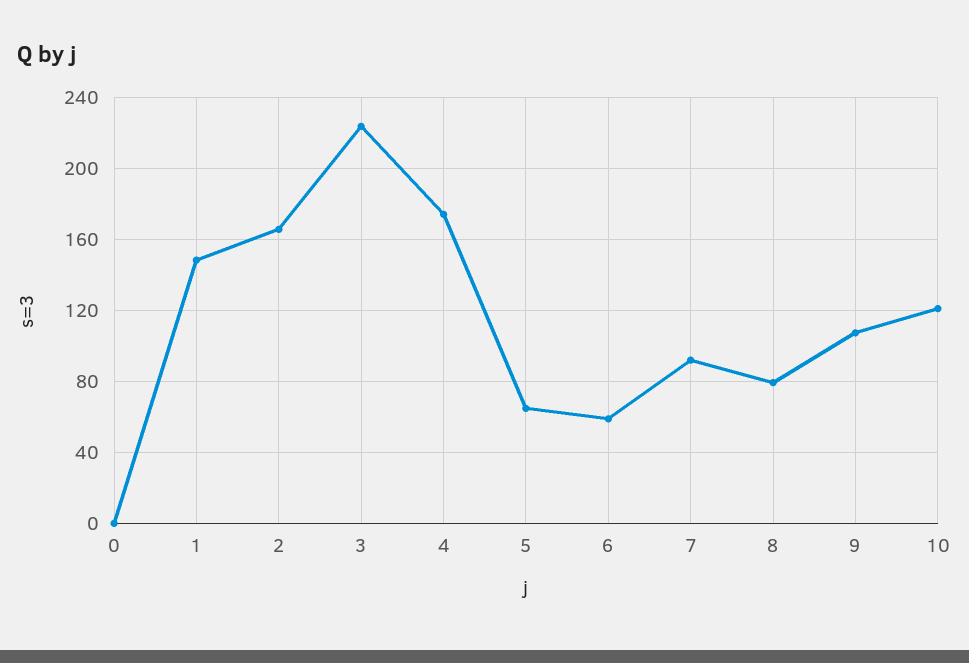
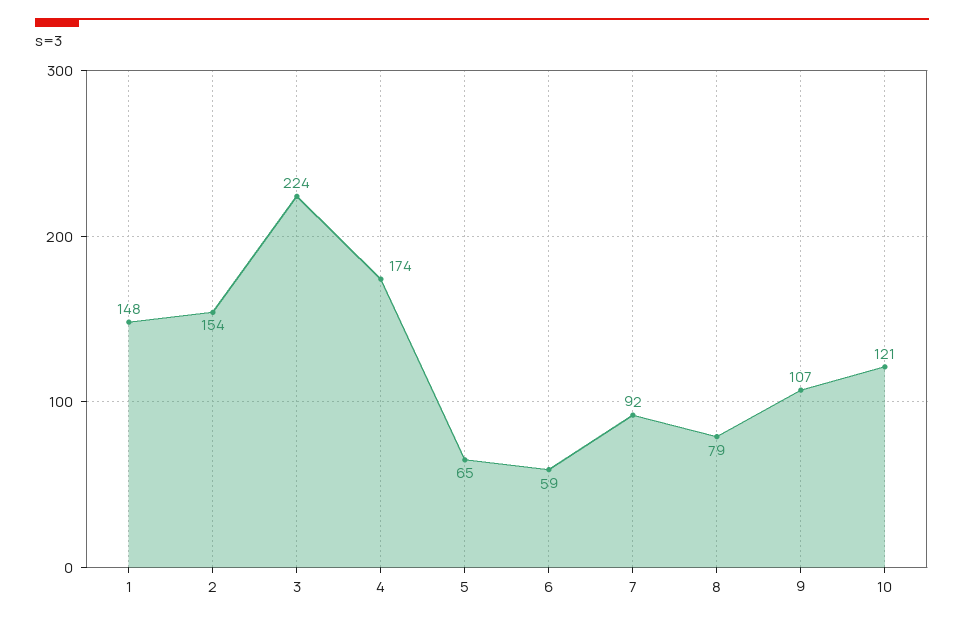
0: 0 -> none
2: 165 -> 154

